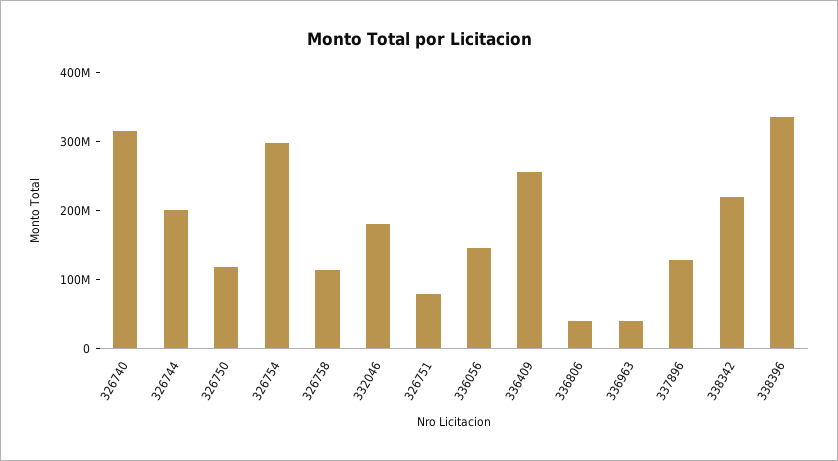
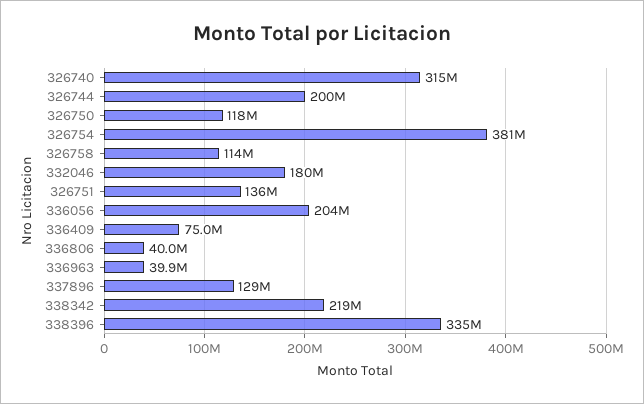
326754: 300000000 -> 381000000
326751: 80000000 -> 136000000
336056: 140000000 -> 204000000
336409: 260000000 -> 75000000

